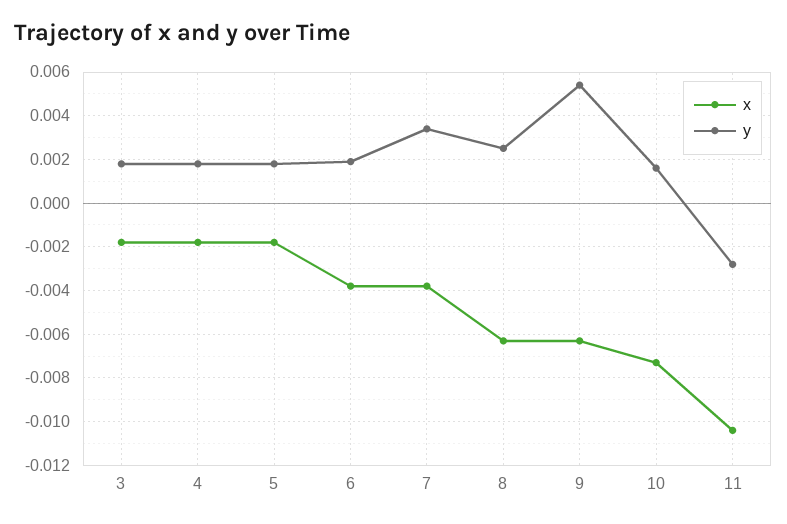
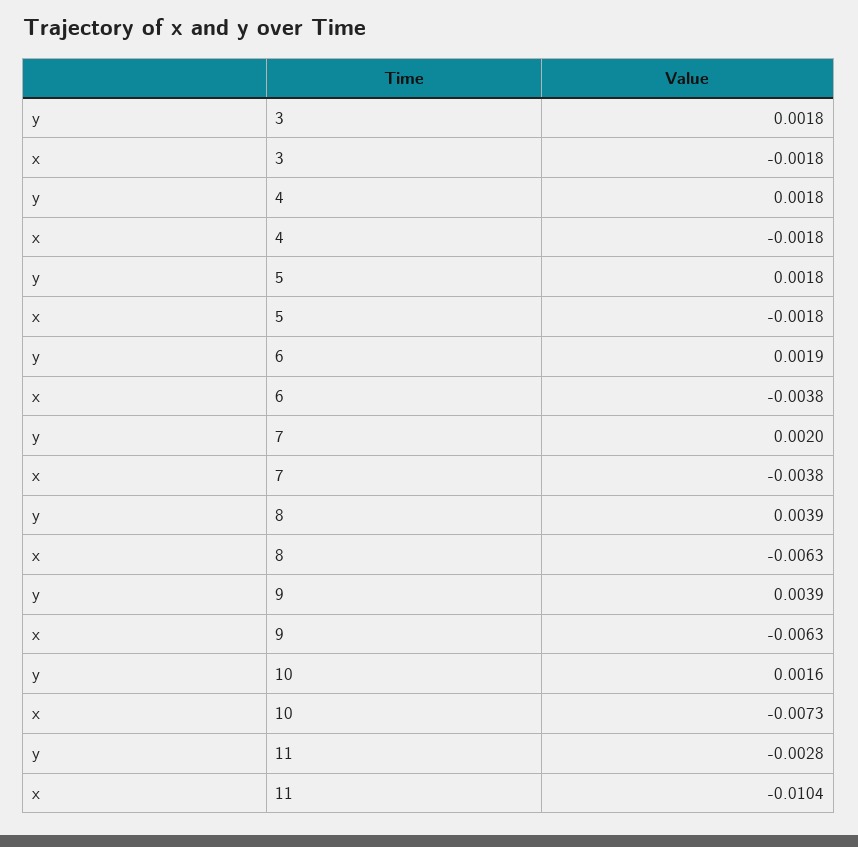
y, 7: 0.0035 -> 0.002
y, 8: 0.0025 -> 0.0039
y, 9: 0.0055 -> 0.0039

